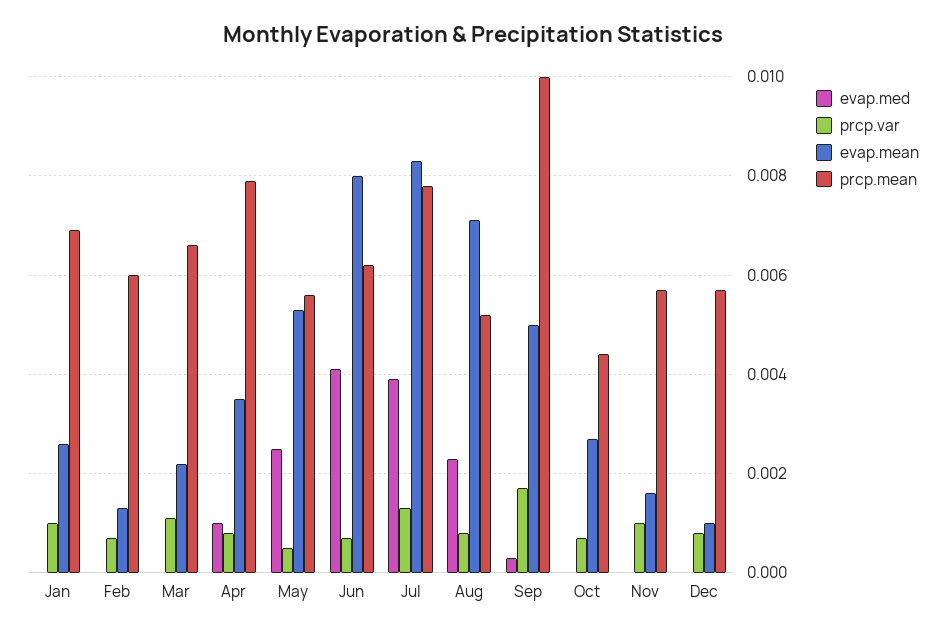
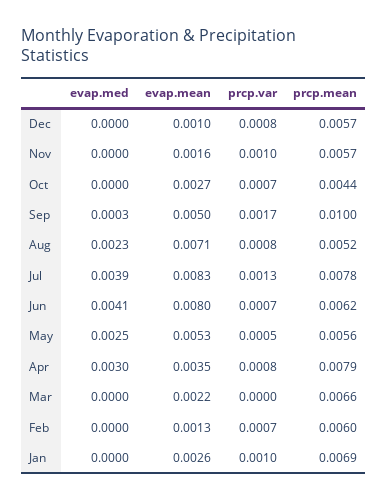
prcp.var, Mar: 0.001 -> 0
evap.med, Apr: 0.001 -> 0.003

